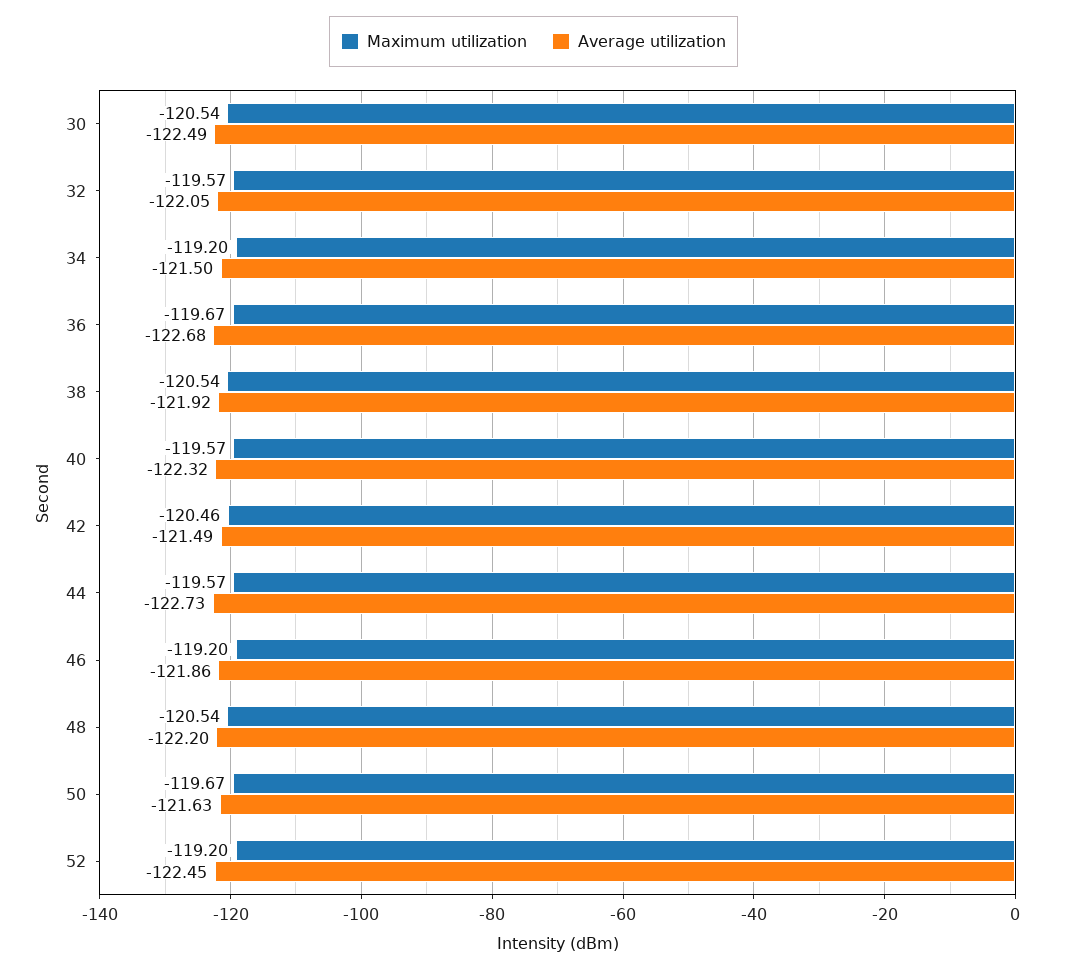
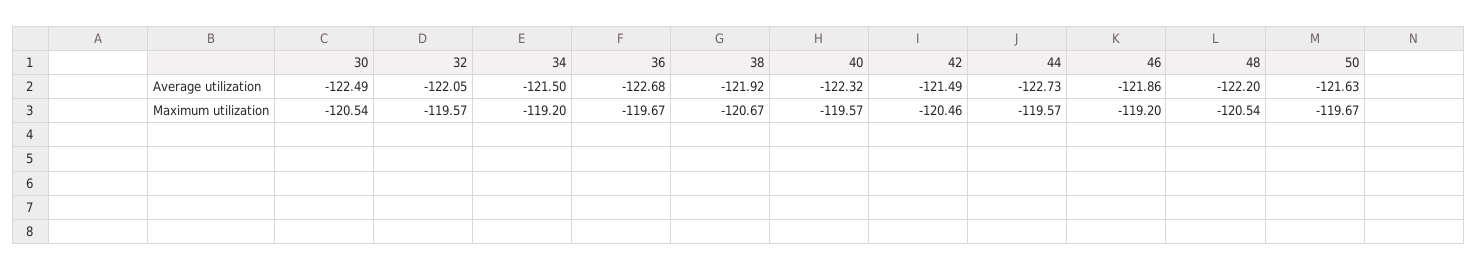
Maximum utilization, 38: -120.54 -> -120.67
Maximum utilization, 52: -119.2 -> none
Average utilization, 52: -122.45 -> none

